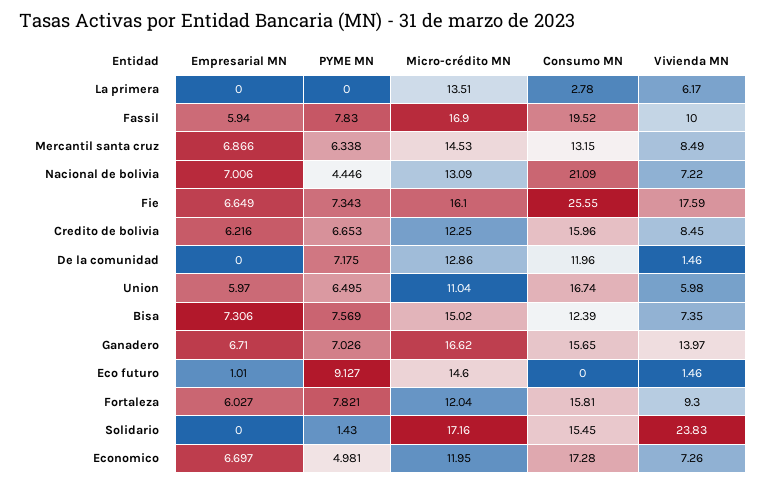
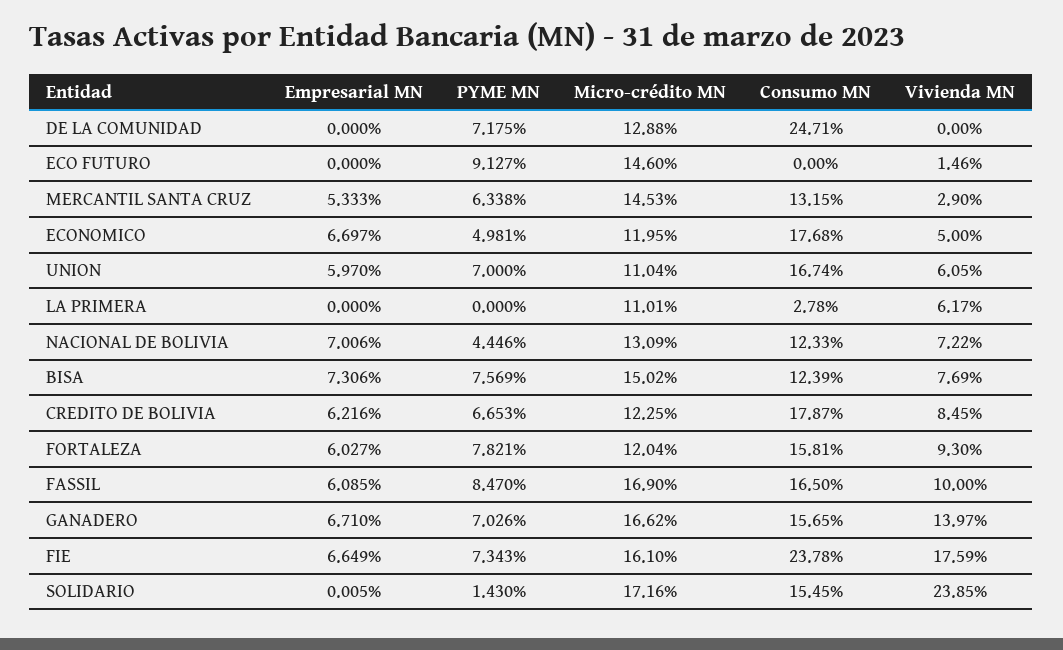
Micro-crédito MN, La primera: 13.51 -> 11.01
Empresarial MN, Fassil: 5.94 -> 6.085
PYME MN, Fassil: 7.83 -> 8.47
Consumo MN, Fassil: 19.52 -> 16.5
Empresarial MN, Mercantil santa cruz: 6.866 -> 5.333
Vivienda MN, Mercantil santa cruz: 8.49 -> 2.9
Consumo MN, Nacional de bolivia: 21.09 -> 12.33
Consumo MN, Fie: 25.55 -> 23.78
Consumo MN, Credito de bolivia: 15.96 -> 17.87
Micro-crédito MN, De la comunidad: 12.86 -> 12.88
Consumo MN, De la comunidad: 11.96 -> 24.71
Vivienda MN, De la comunidad: 1.46 -> 0
PYME MN, Union: 6.495 -> 7
Vivienda MN, Union: 5.98 -> 6.05
Vivienda MN, Bisa: 7.35 -> 7.69
Empresarial MN, Eco futuro: 1.01 -> 0
Empresarial MN, Solidario: 0 -> 0.005
Vivienda MN, Solidario: 23.83 -> 23.85
Consumo MN, Economico: 17.28 -> 17.68
Vivienda MN, Economico: 7.26 -> 5

